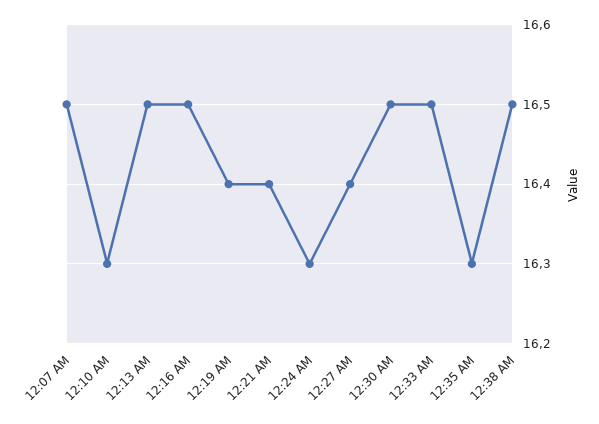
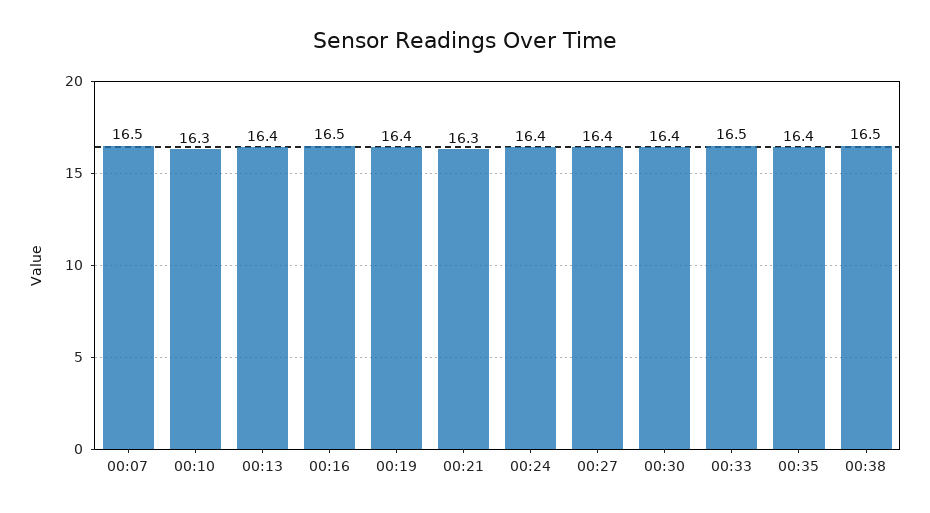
12:13 AM: 16.5 -> 16.4
12:21 AM: 16.4 -> 16.3
12:24 AM: 16.3 -> 16.4
12:30 AM: 16.5 -> 16.4
12:35 AM: 16.3 -> 16.4

